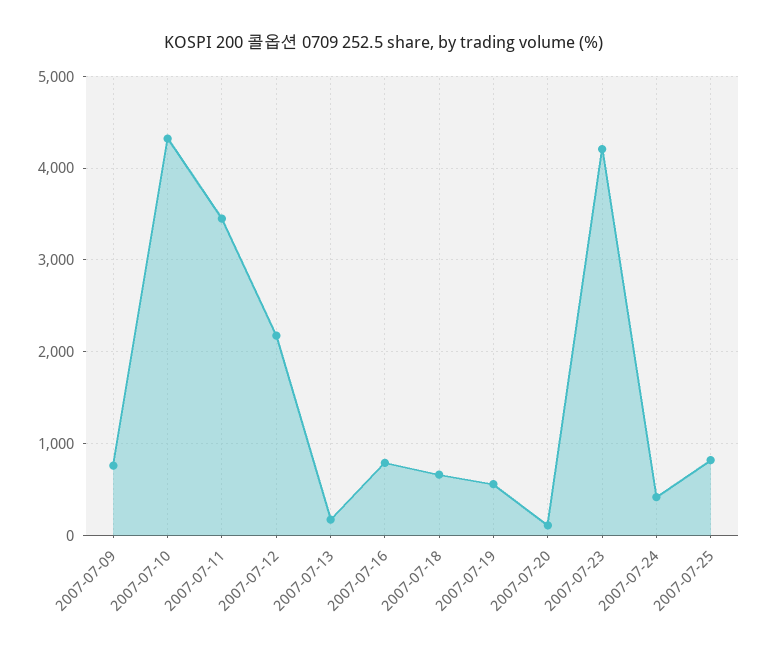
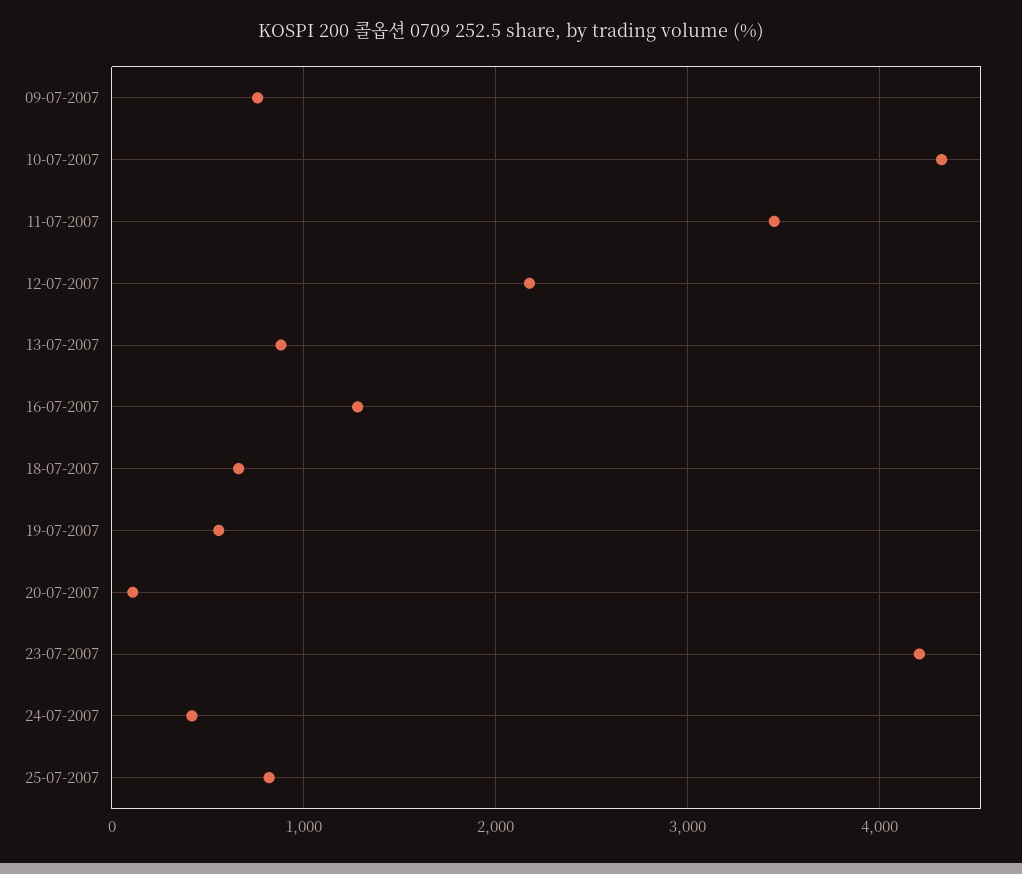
2007-07-13: 200 -> 900
2007-07-16: 800 -> 1300

